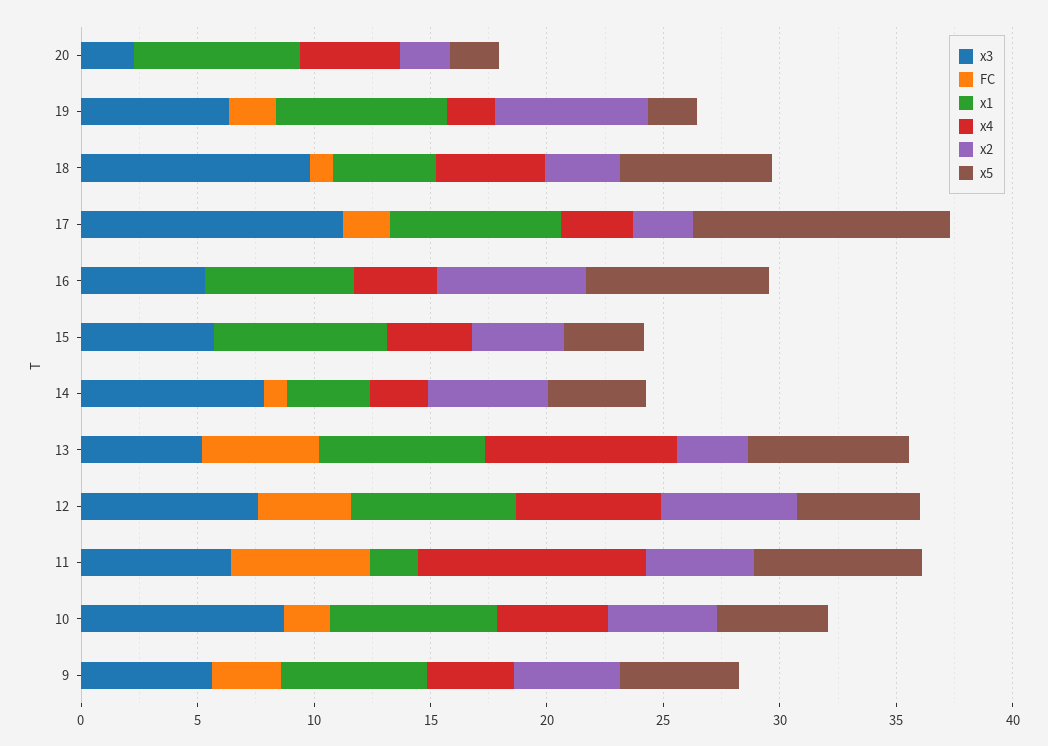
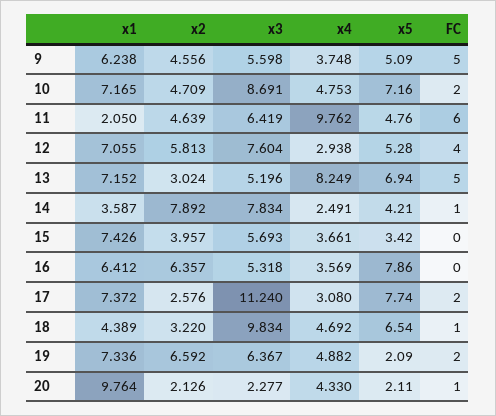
FC, 20: 0 -> 1
x1, 20: 7 -> 9.764
x4, 19: 2 -> 4.882
x5, 17: 11 -> 7.74
x2, 14: 5 -> 7.892
x4, 12: 6 -> 2.938
x5, 11: 7 -> 4.76
x5, 10: 5 -> 7.16
FC, 9: 3 -> 5

